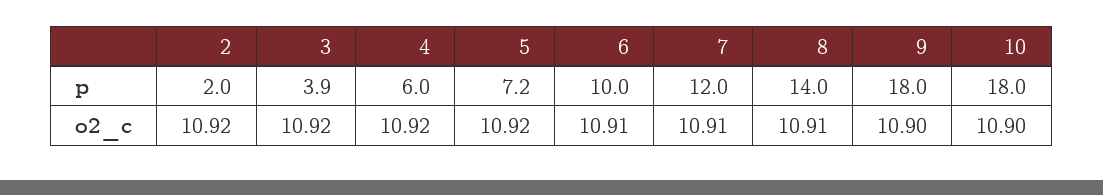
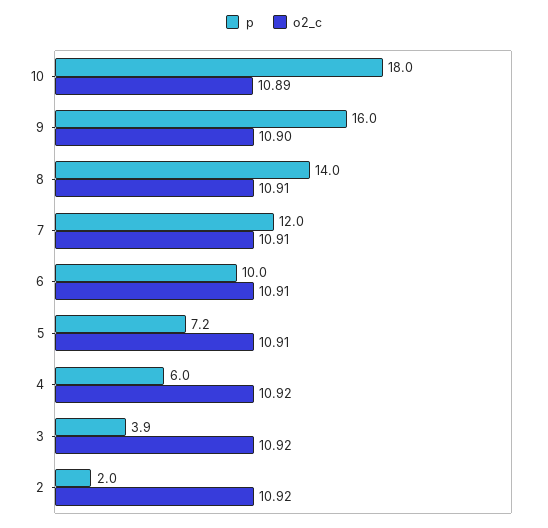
p, 9: 18 -> 16
o2_c, 5: 10.92 -> 10.91
o2_c, 10: 10.9 -> 10.89

